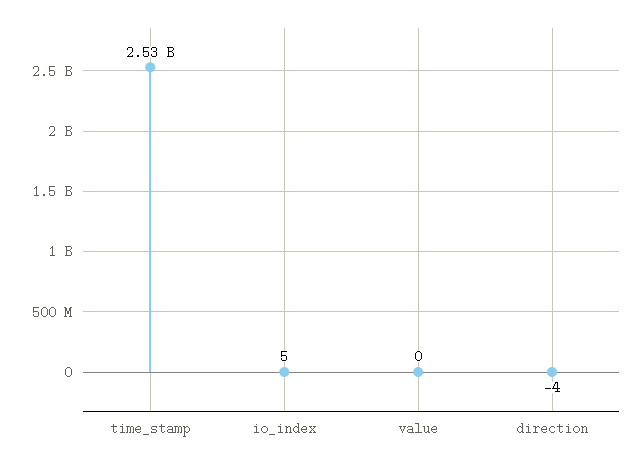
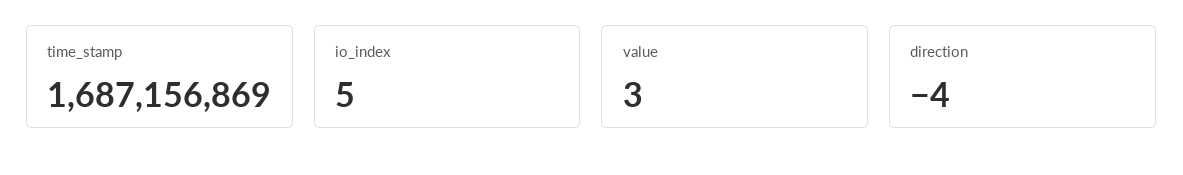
time_stamp: 2530000000 -> 1687156869
value: 0 -> 3

